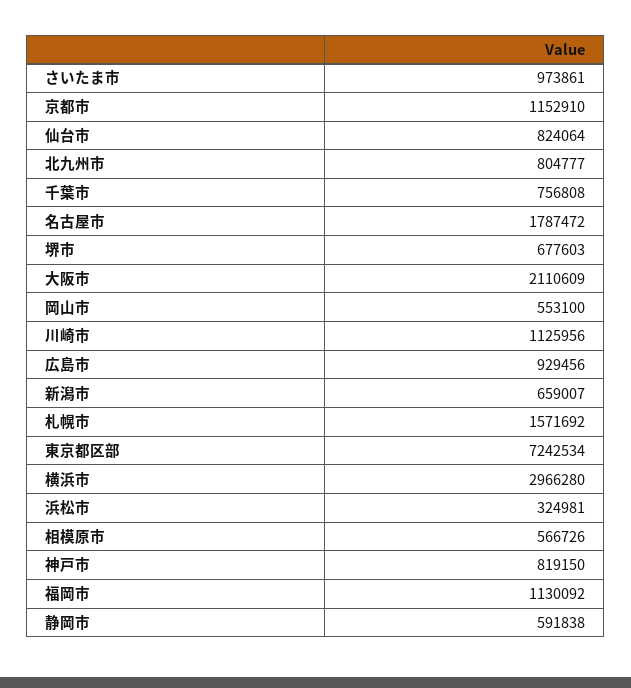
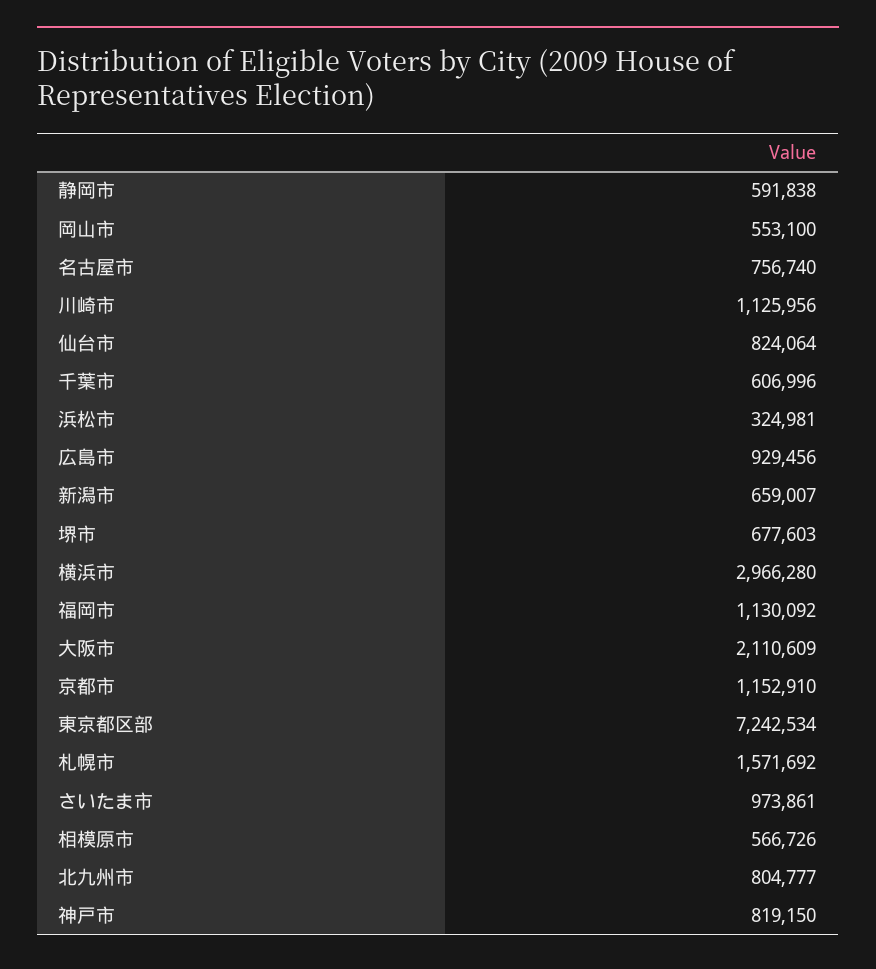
千葉市: 756808 -> 606996
名古屋市: 1787472 -> 756740

